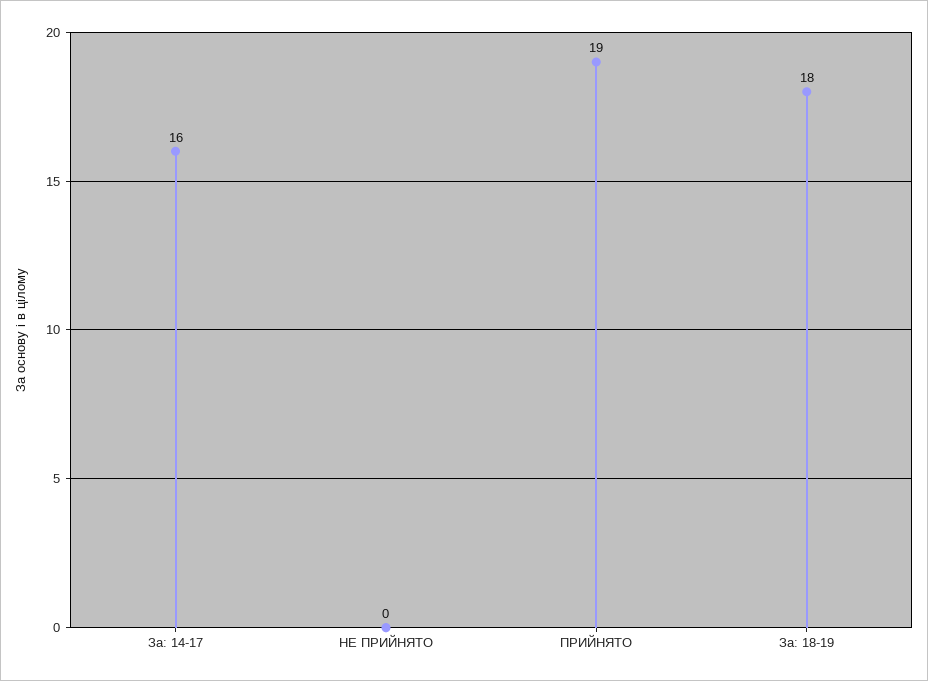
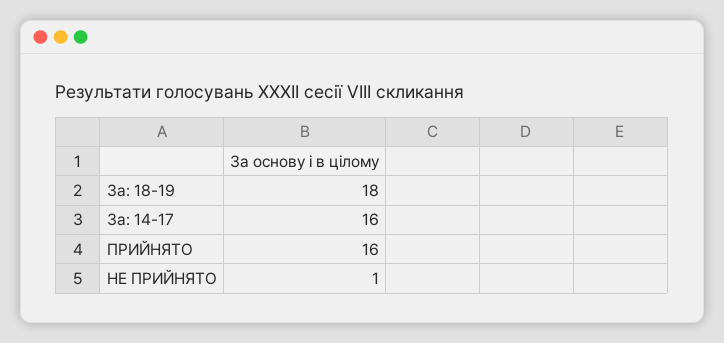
НЕ ПРИЙНЯТО: 0 -> 1
ПРИЙНЯТО: 19 -> 16

